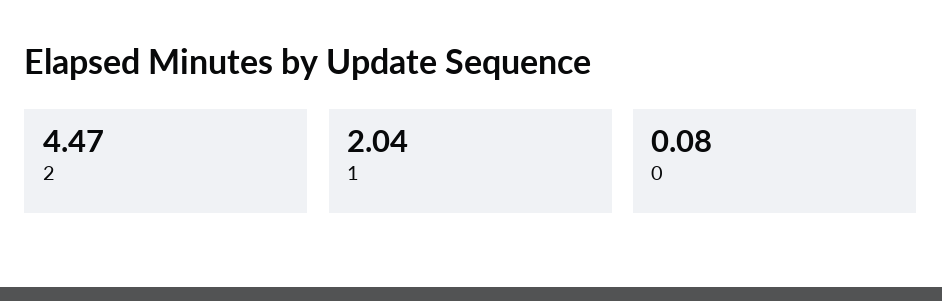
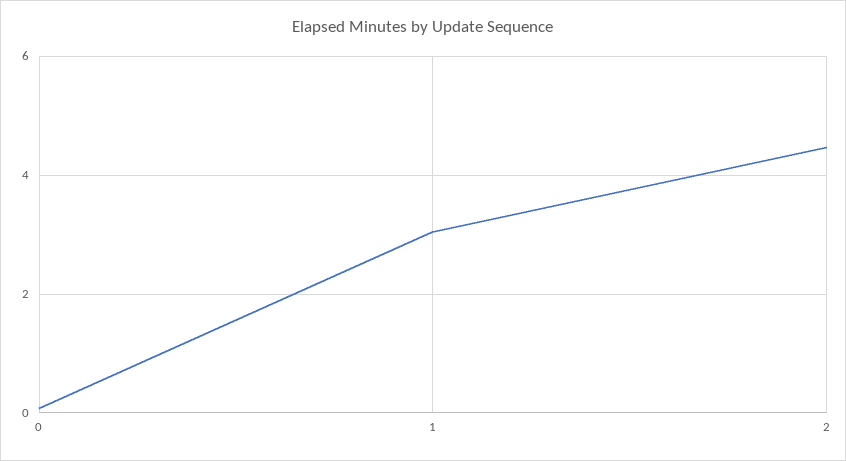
1: 2.04 -> 3

